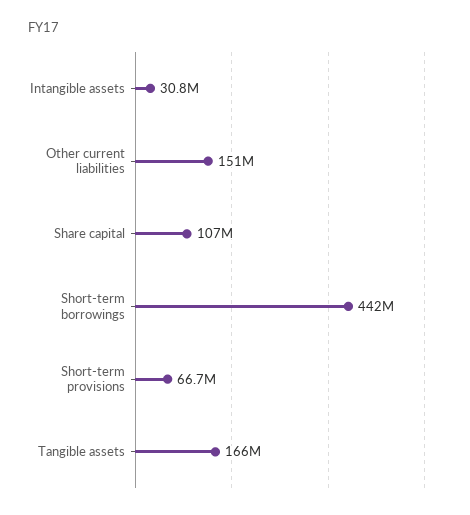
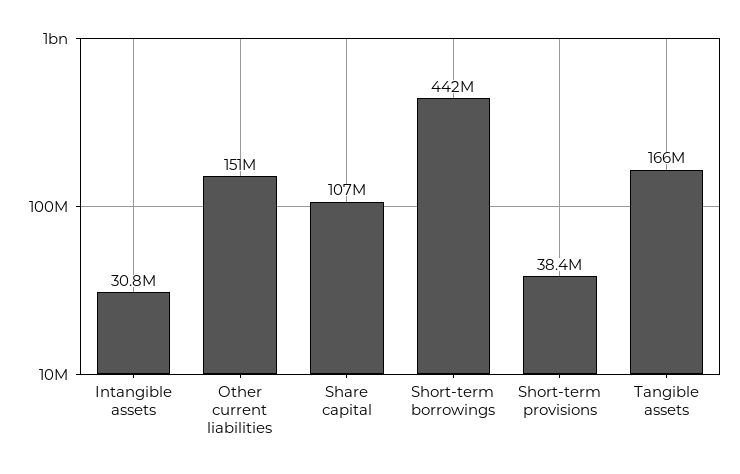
Short-term provisions: 66700000 -> 38400000

